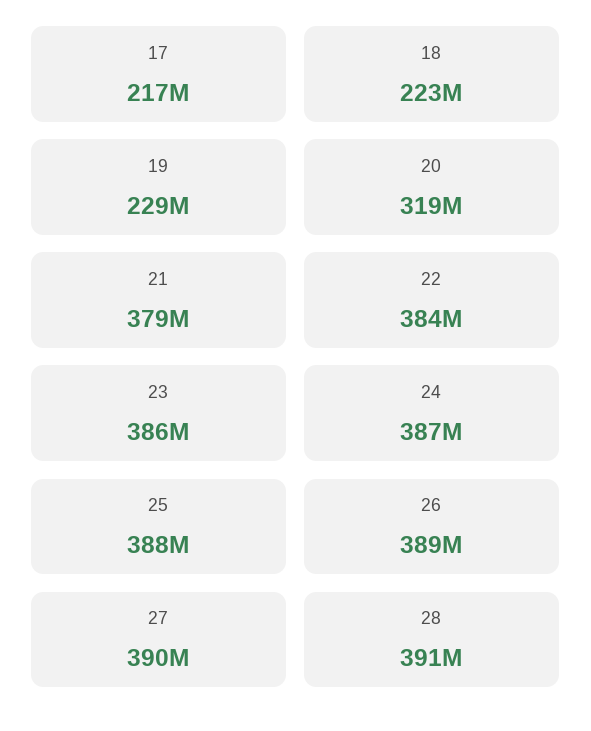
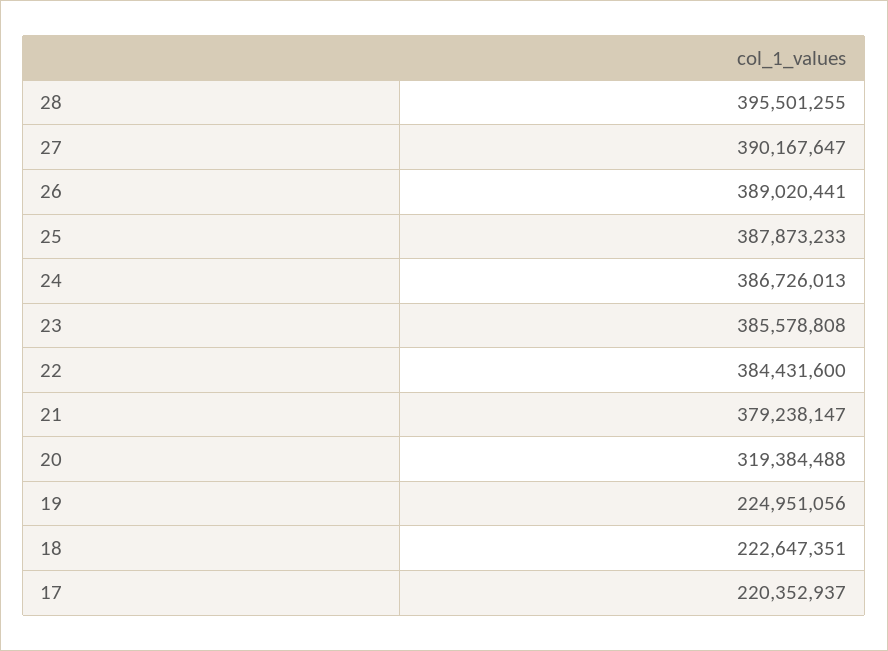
17: 217000000 -> 220352937
19: 229000000 -> 224951056
28: 391000000 -> 395501255

